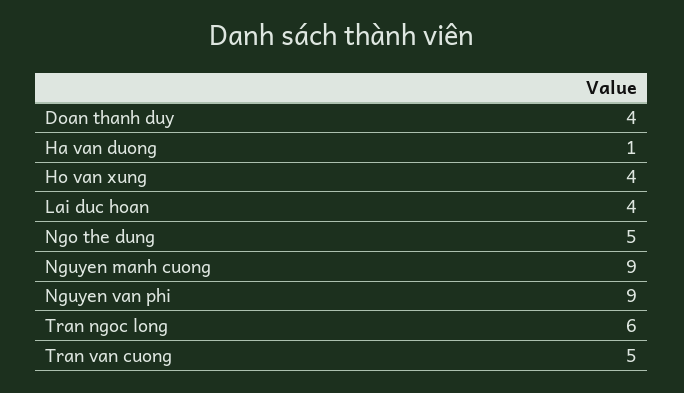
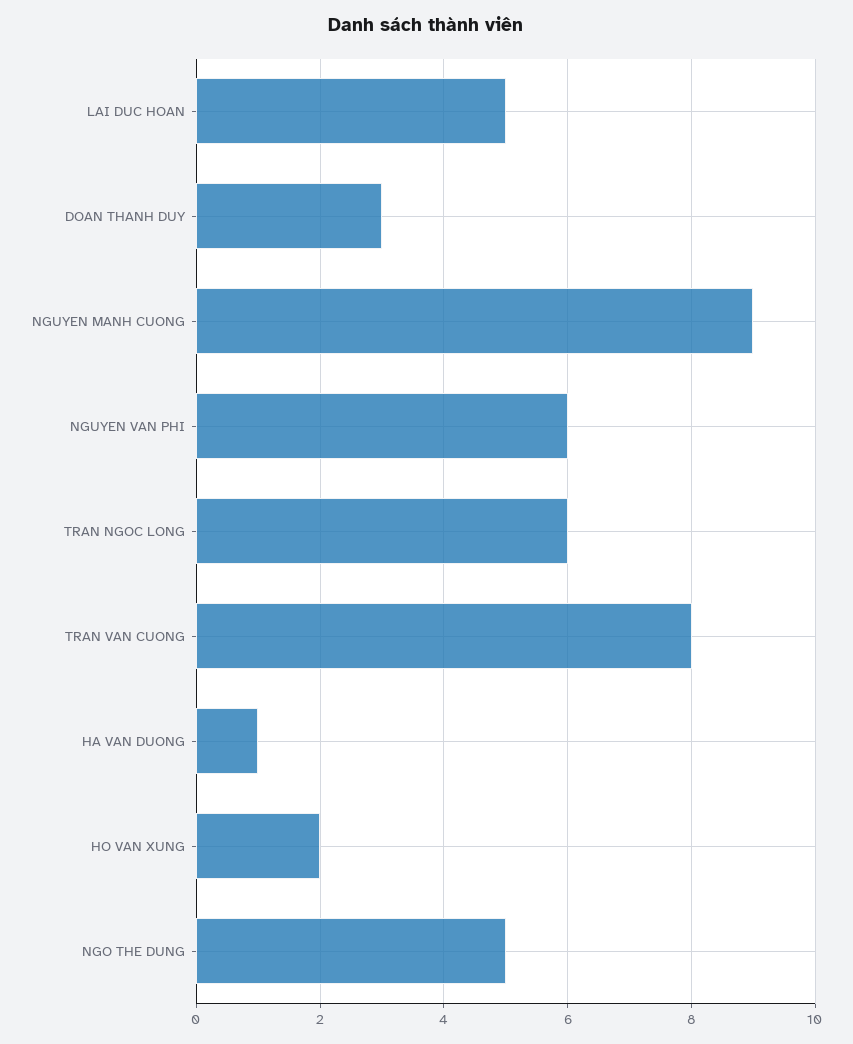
Doan thanh duy: 4 -> 3
Ho van xung: 4 -> 2
Lai duc hoan: 4 -> 5
Nguyen van phi: 9 -> 6
Tran van cuong: 5 -> 8

